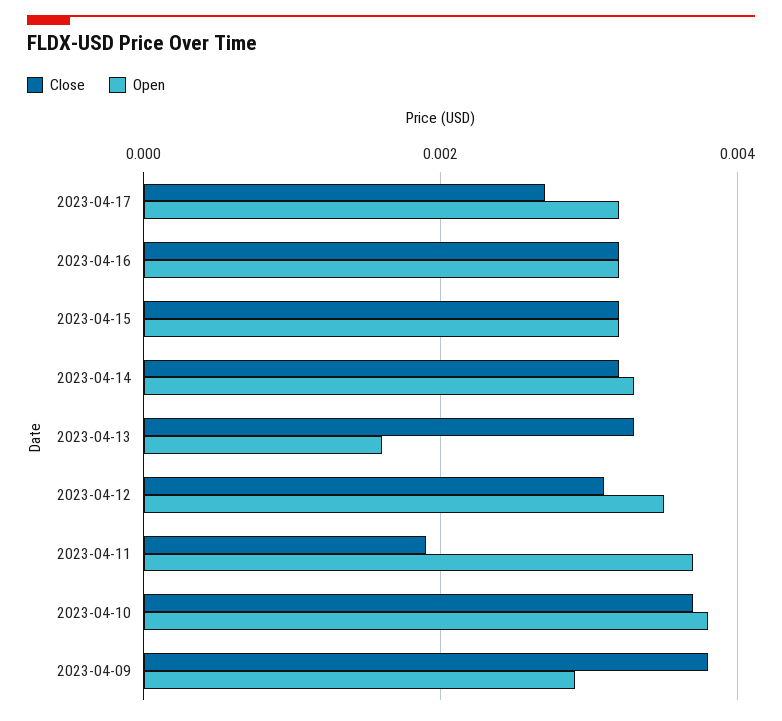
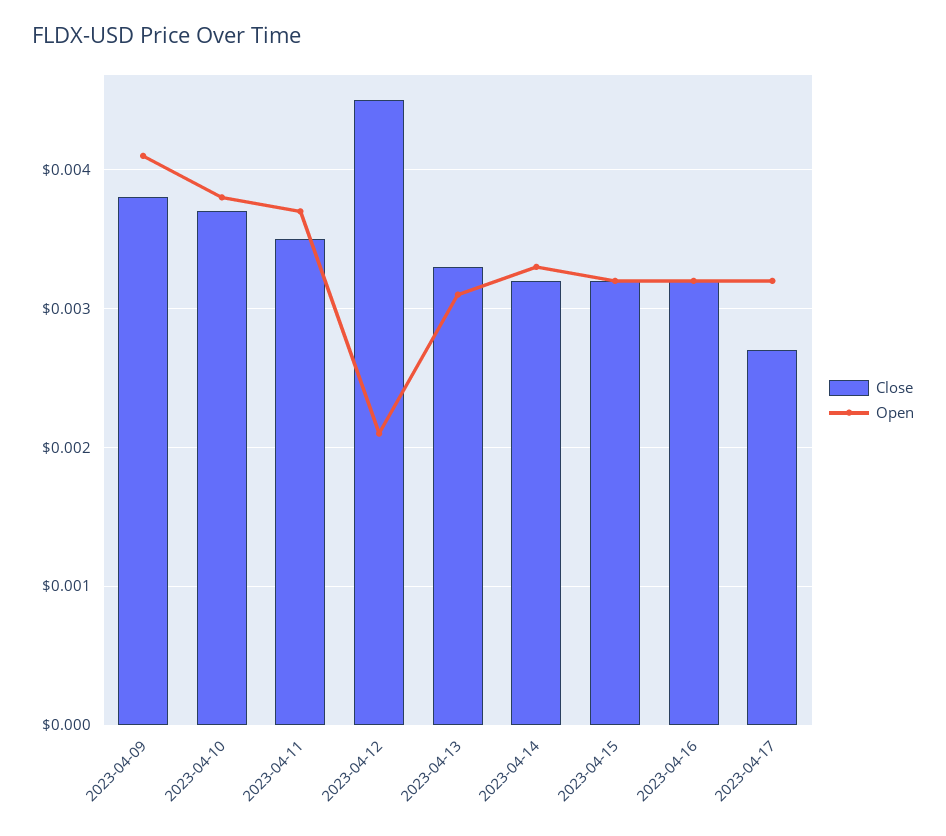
Open, 2023-04-13: 0.0015 -> 0.0031
Close, 2023-04-12: 0.003 -> 0.0045
Open, 2023-04-12: 0.0035 -> 0.0021
Close, 2023-04-11: 0.002 -> 0.0035
Open, 2023-04-09: 0.003 -> 0.0041

